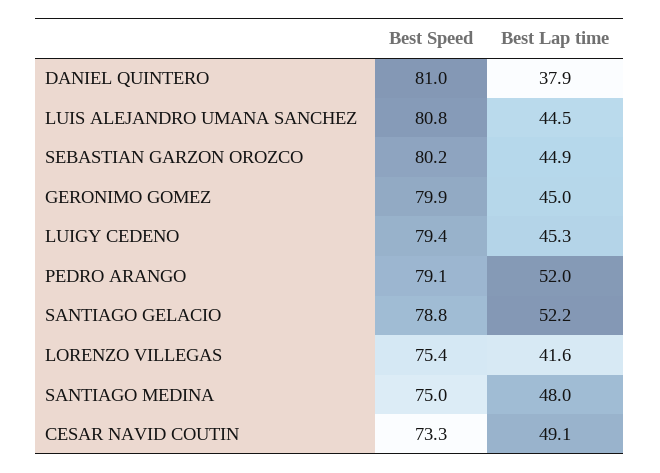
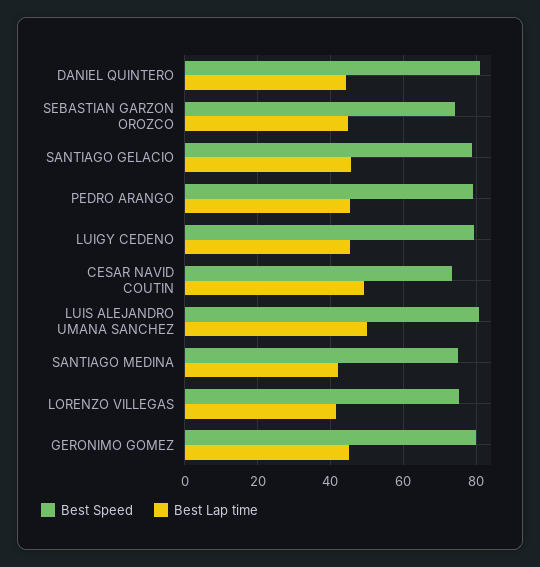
Best Lap time, DANIEL QUINTERO: 37.9 -> 44
Best Lap time, LUIS ALEJANDRO UMANA SANCHEZ: 44.5 -> 50
Best Speed, SEBASTIAN GARZON OROZCO: 80.2 -> 74
Best Lap time, PEDRO ARANGO: 52 -> 46
Best Lap time, SANTIAGO GELACIO: 52.2 -> 46
Best Lap time, SANTIAGO MEDINA: 48 -> 42

